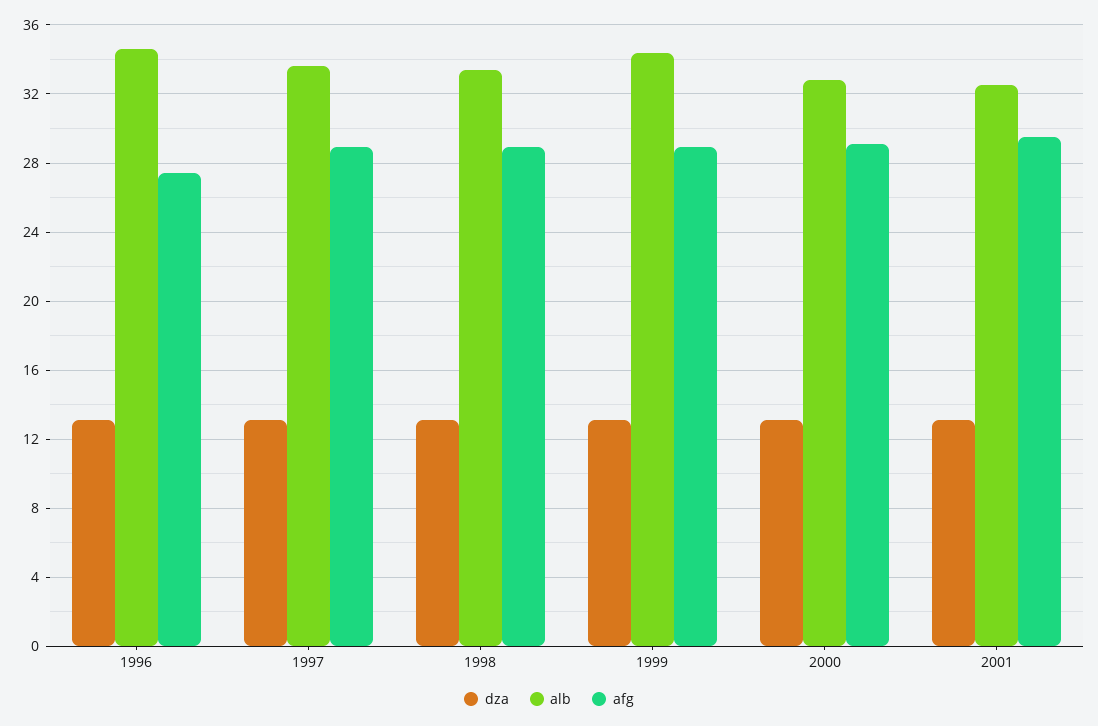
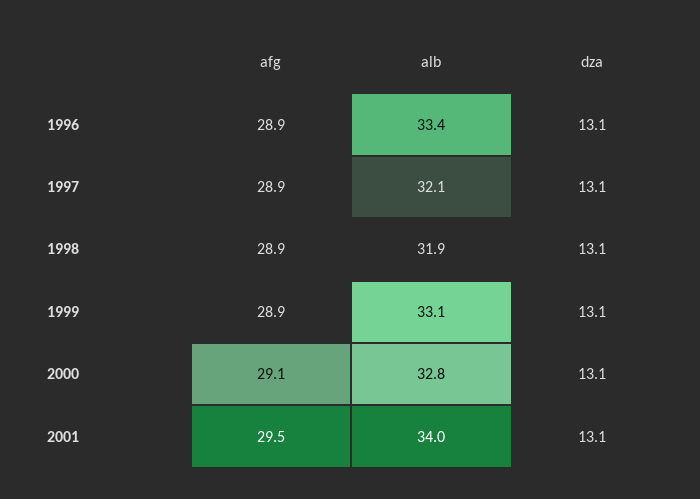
alb, 1996: 34.5 -> 33.4
afg, 1996: 27.5 -> 28.9
alb, 1997: 33.5 -> 32.1
alb, 1998: 33.5 -> 31.9
alb, 1999: 34.5 -> 33.1
alb, 2001: 32.5 -> 34

